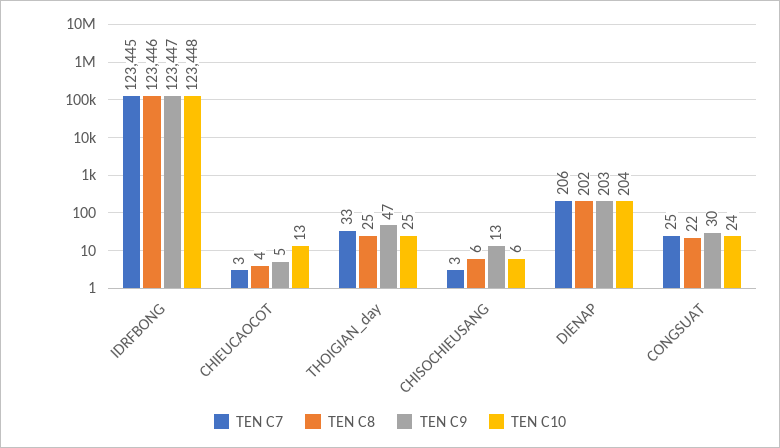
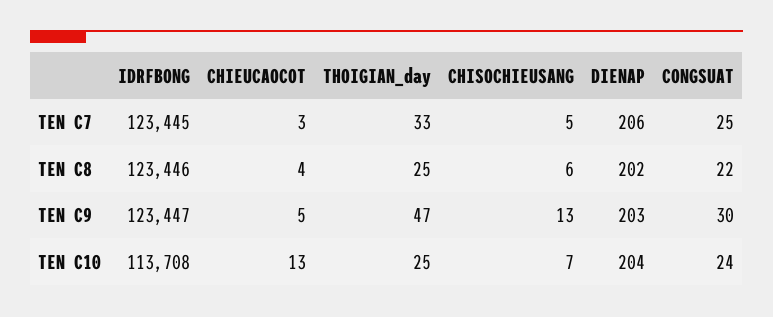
TEN C10, IDRFBONG: 123448 -> 113708
TEN C7, CHISOCHIEUSANG: 3 -> 5
TEN C10, CHISOCHIEUSANG: 6 -> 7

